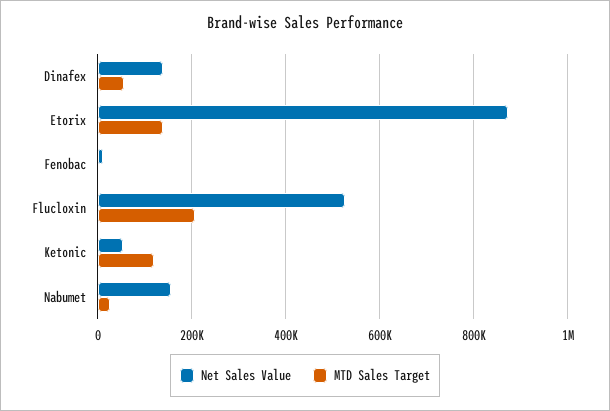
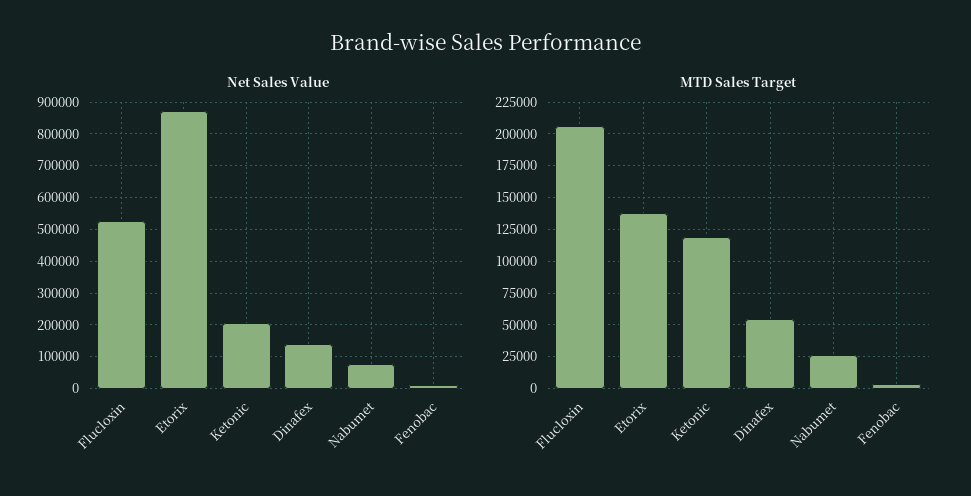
Net Sales Value, Ketonic: 60000 -> 200000
Net Sales Value, Nabumet: 160000 -> 80000

